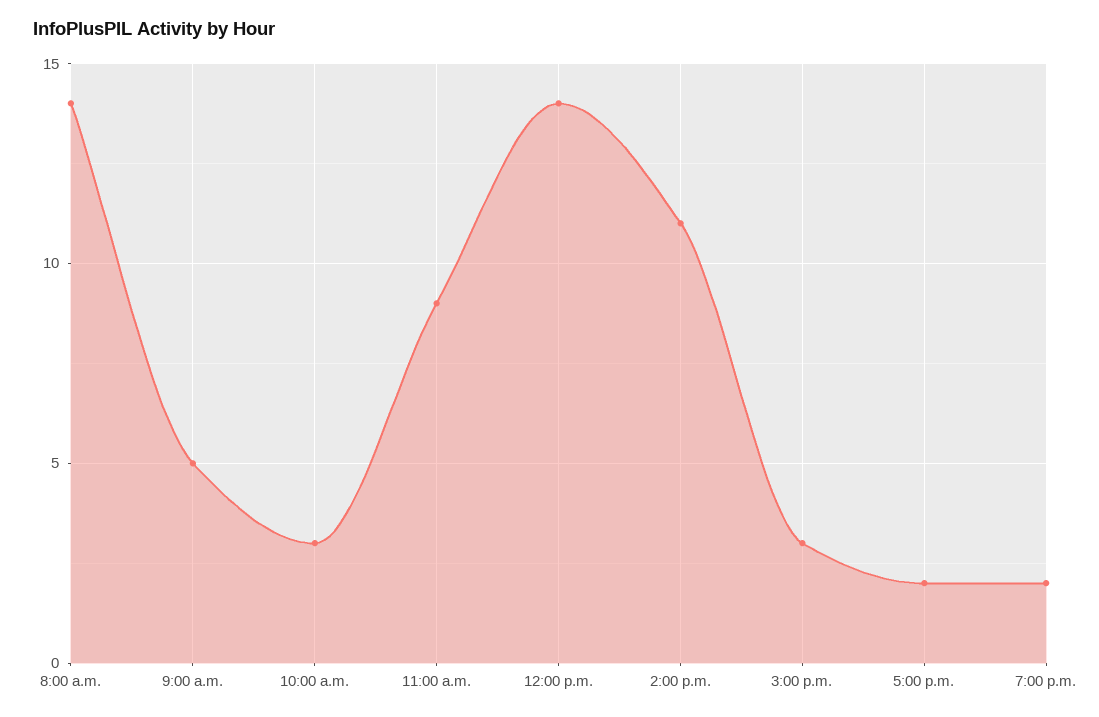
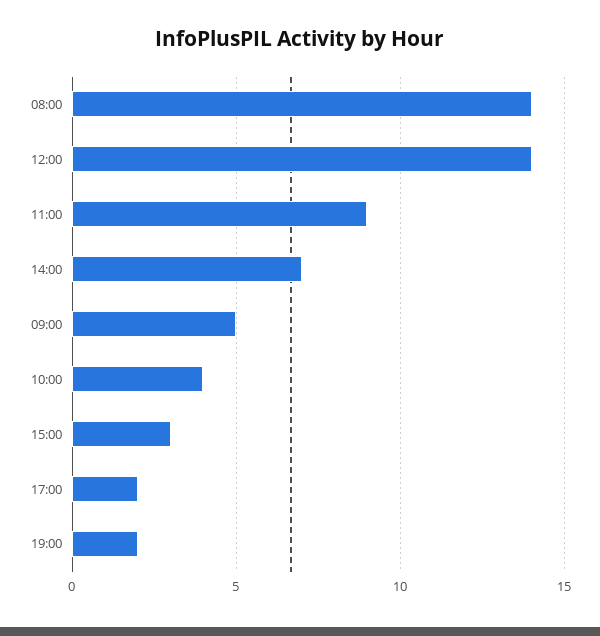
10:00 a.m.: 3 -> 4
2:00 p.m.: 11 -> 7

